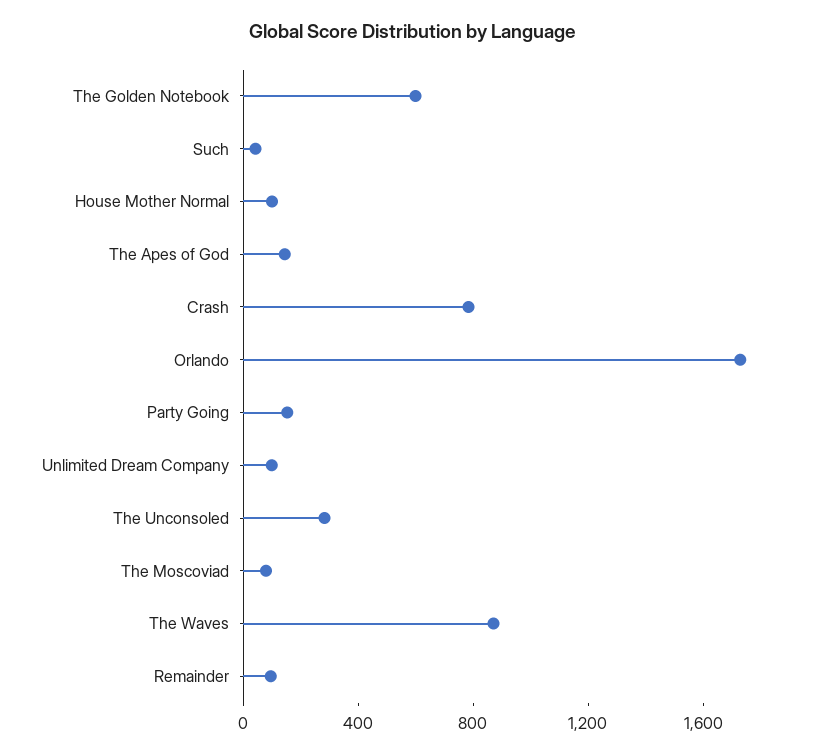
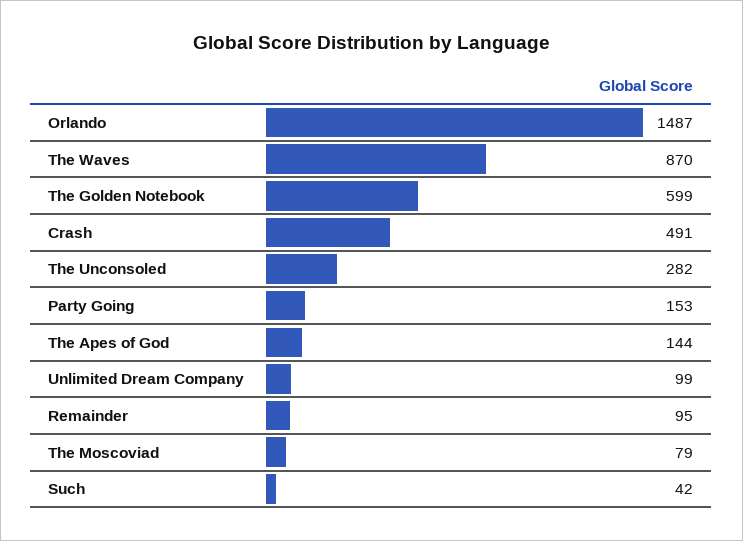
House Mother Normal: 100 -> none
Crash: 800 -> 491
Orlando: 1700 -> 1487

